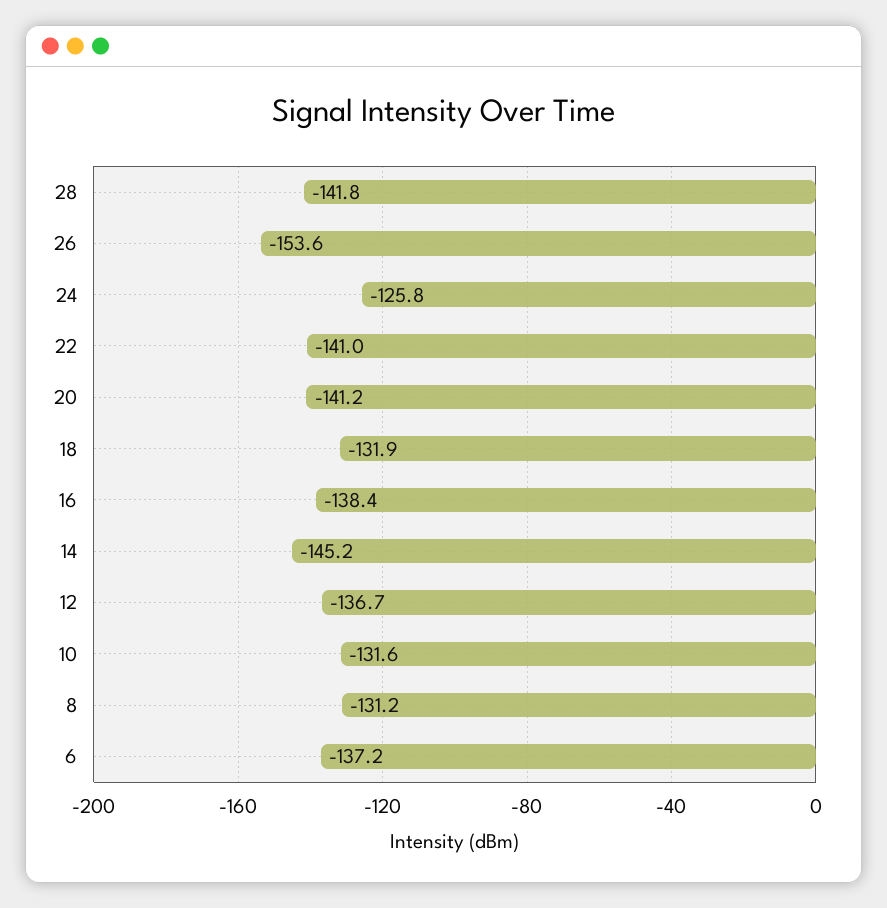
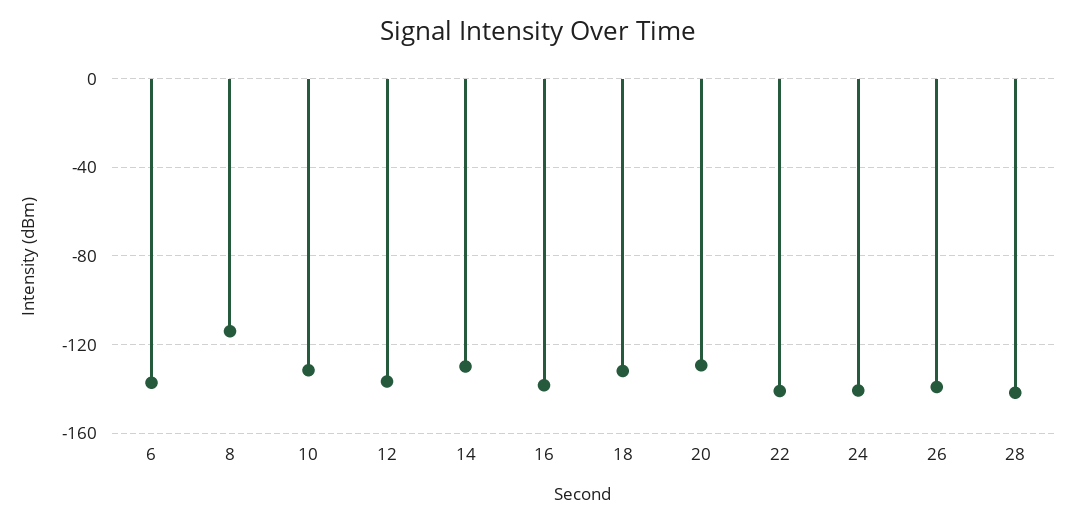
26: -153.6 -> -140
24: -125.8 -> -140
20: -141.2 -> -130
14: -145.2 -> -130
8: -131.2 -> -115

